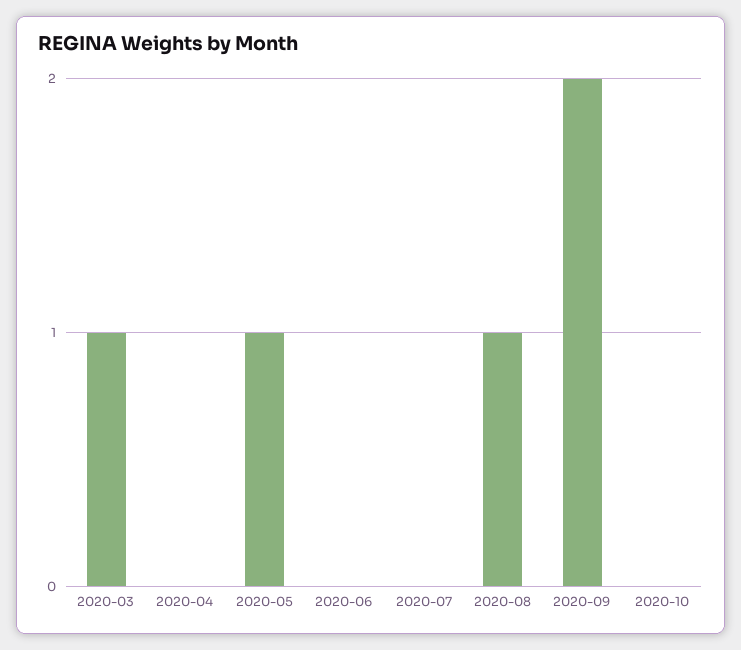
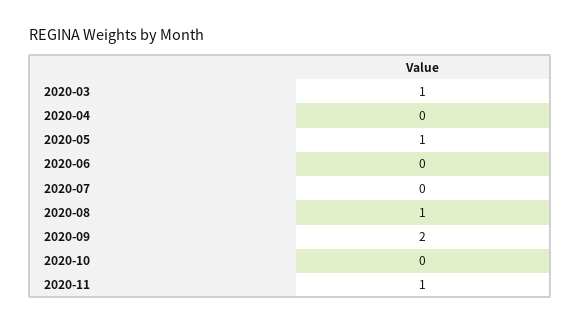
2020-11: none -> 1

